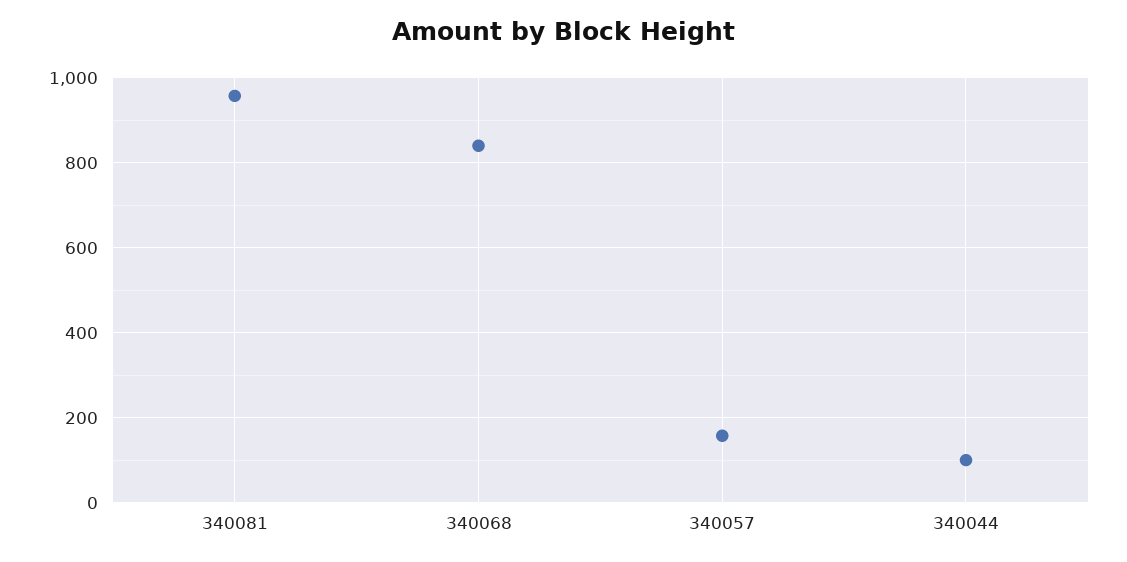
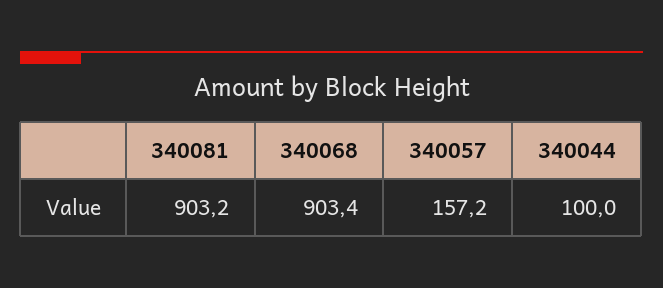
340081: 960 -> 903.2
340068: 840 -> 903.4

